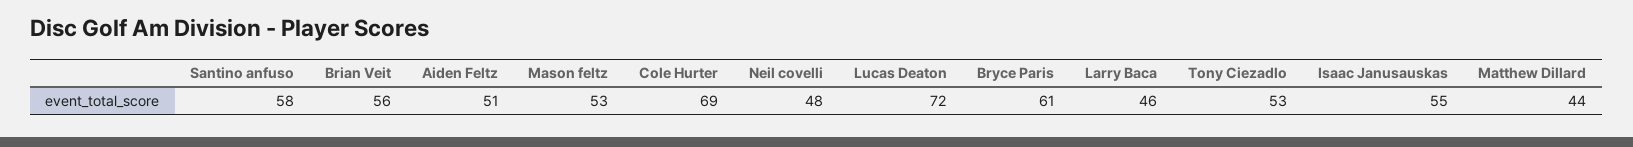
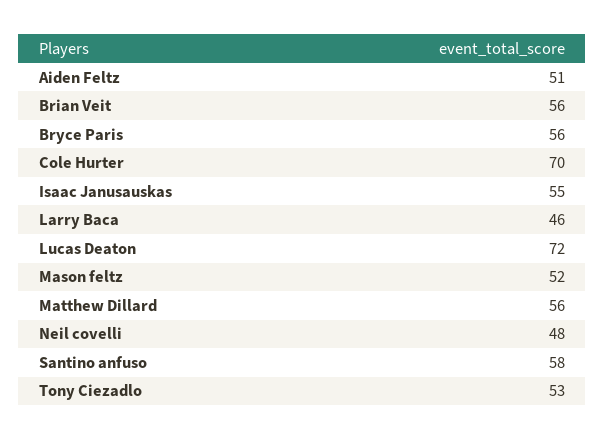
Mason feltz: 53 -> 52
Cole Hurter: 69 -> 70
Bryce Paris: 61 -> 56
Matthew Dillard: 44 -> 56

